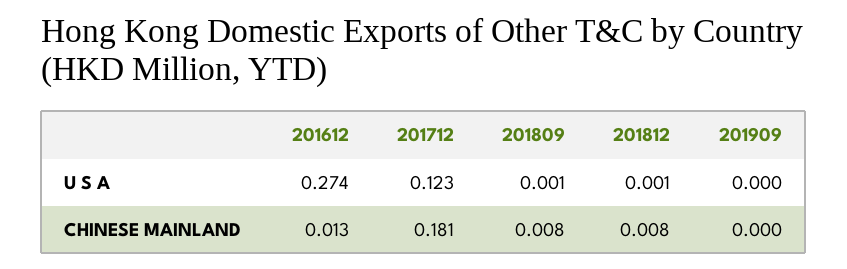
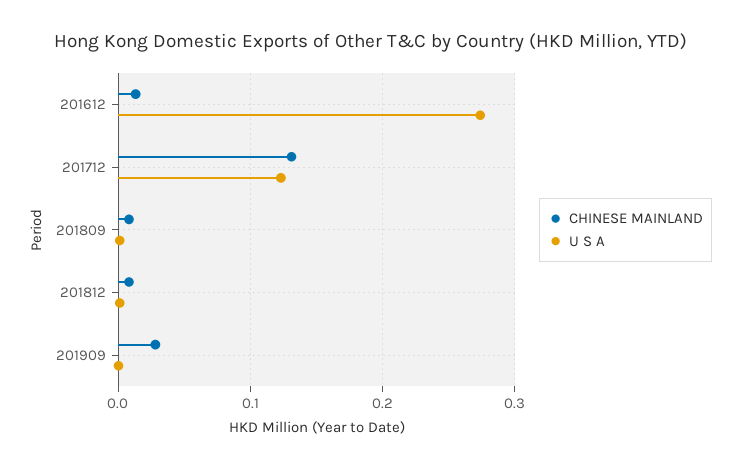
CHINESE MAINLAND, 201712: 0.181 -> 0.13
CHINESE MAINLAND, 201909: 0 -> 0.03

